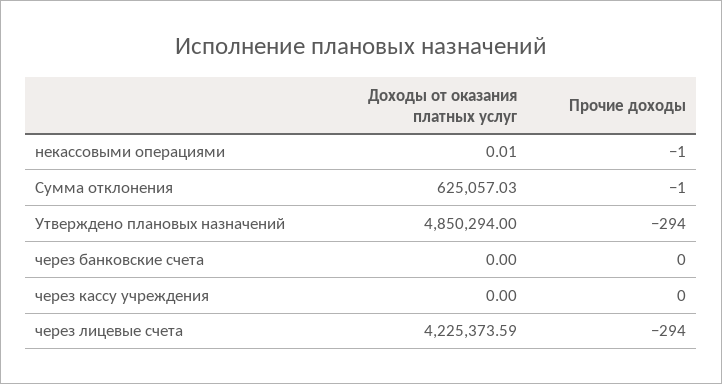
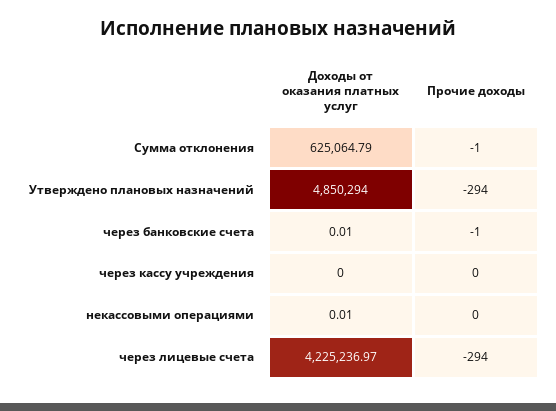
Прочие доходы, некассовыми операциями: -1 -> 0
Доходы от оказания платных услуг, Сумма отклонения: 625057.03 -> 625064.79
Доходы от оказания платных услуг, через банковские счета: 0 -> 0.01
Прочие доходы, через банковские счета: 0 -> -1
Доходы от оказания платных услуг, через лицевые счета: 4225373.59 -> 4225236.97

